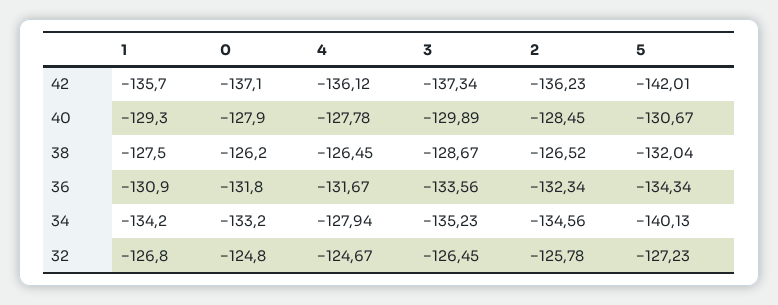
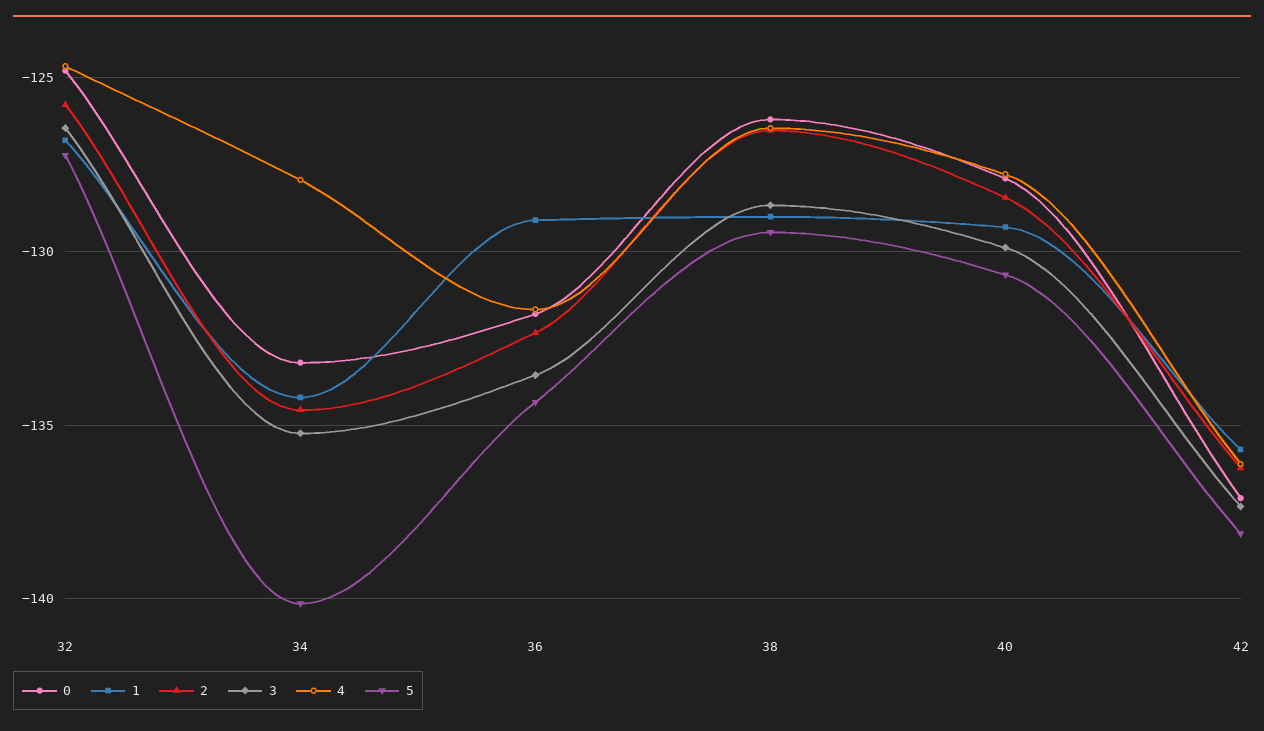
5, 42: -142.01 -> -138
1, 38: -127.5 -> -129
5, 38: -132.04 -> -129.5
1, 36: -130.9 -> -129

